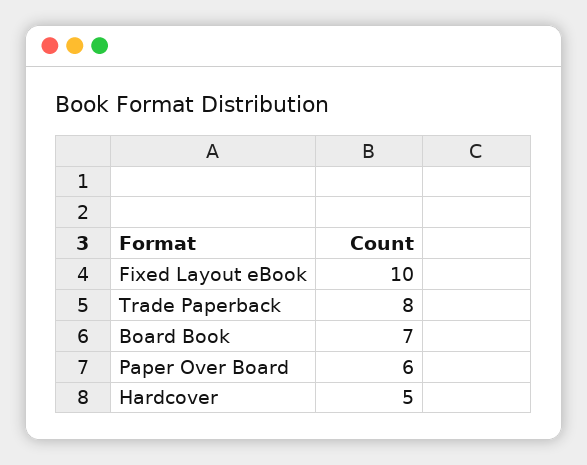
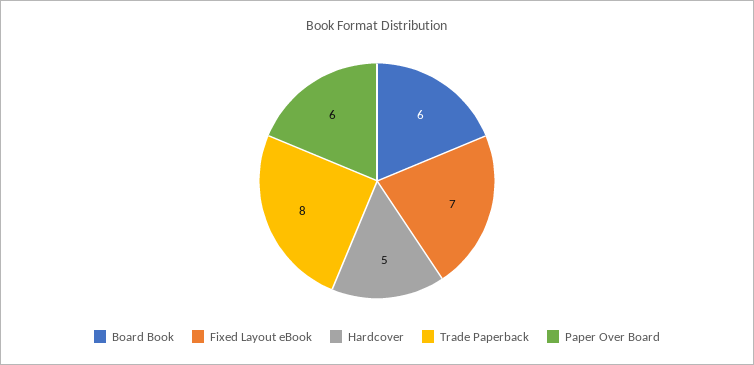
Fixed Layout eBook: 10 -> 7
Board Book: 7 -> 6

